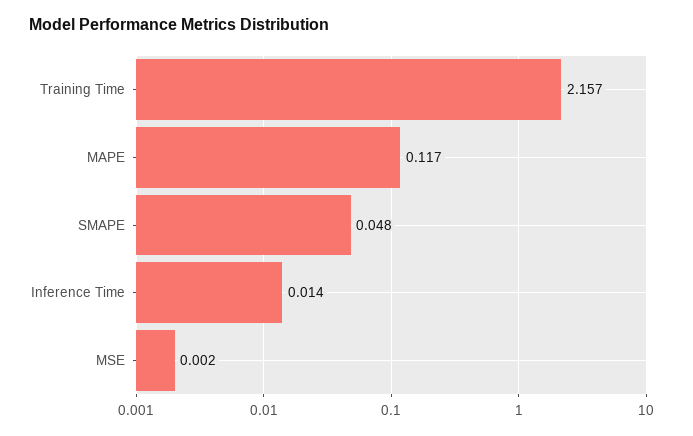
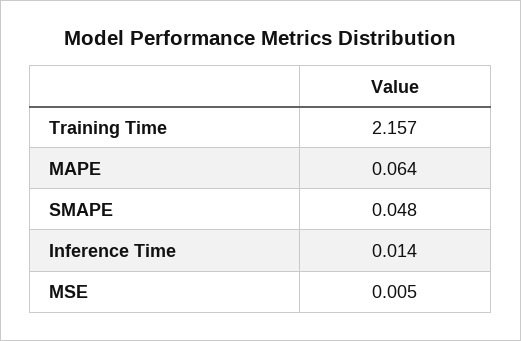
MAPE: 0.117 -> 0.064
MSE: 0.002 -> 0.005

